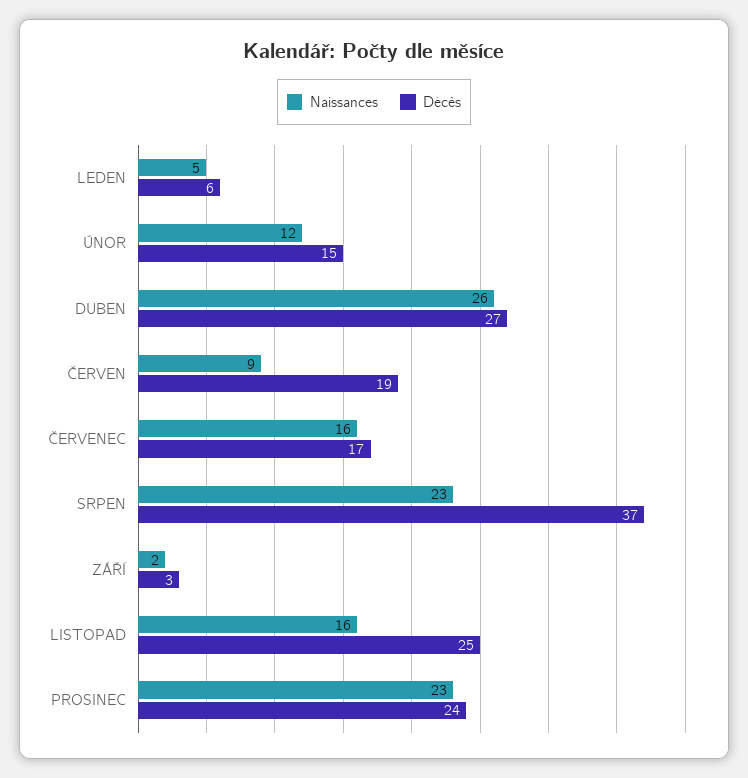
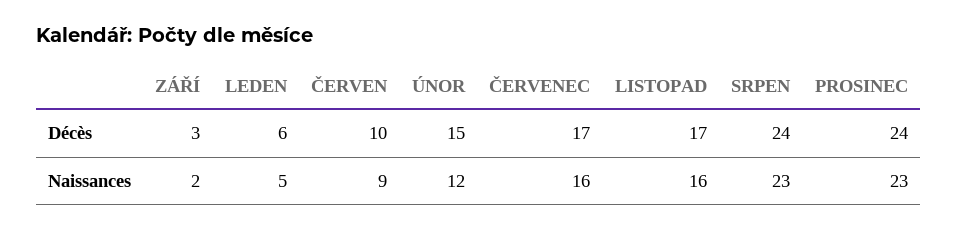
Naissances, DUBEN: 26 -> none
Décès, DUBEN: 27 -> none
Décès, ČERVEN: 19 -> 10
Décès, SRPEN: 37 -> 24
Décès, LISTOPAD: 25 -> 17

